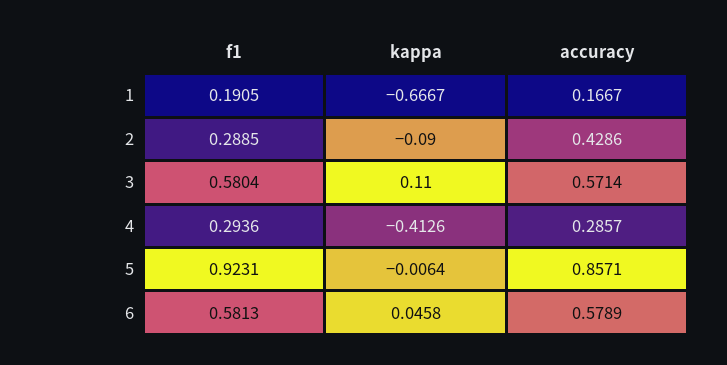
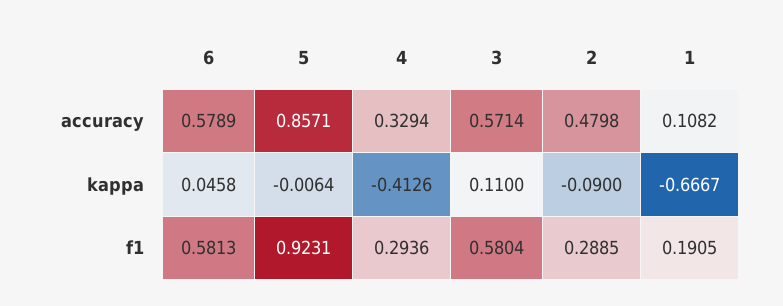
accuracy, 1: 0.1667 -> 0.1082
accuracy, 2: 0.4286 -> 0.4798
accuracy, 4: 0.2857 -> 0.3294

